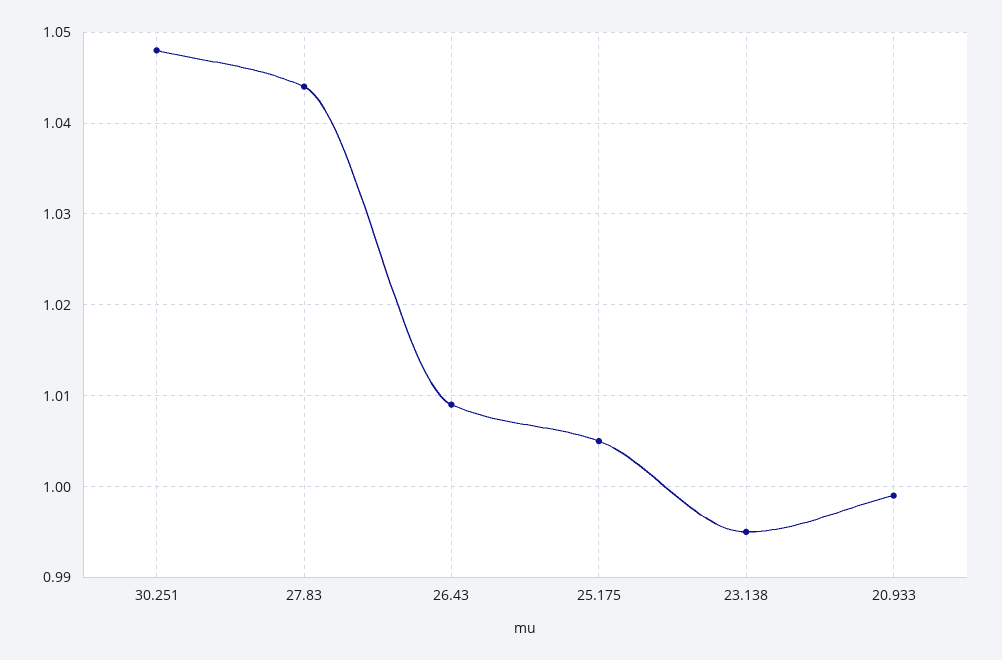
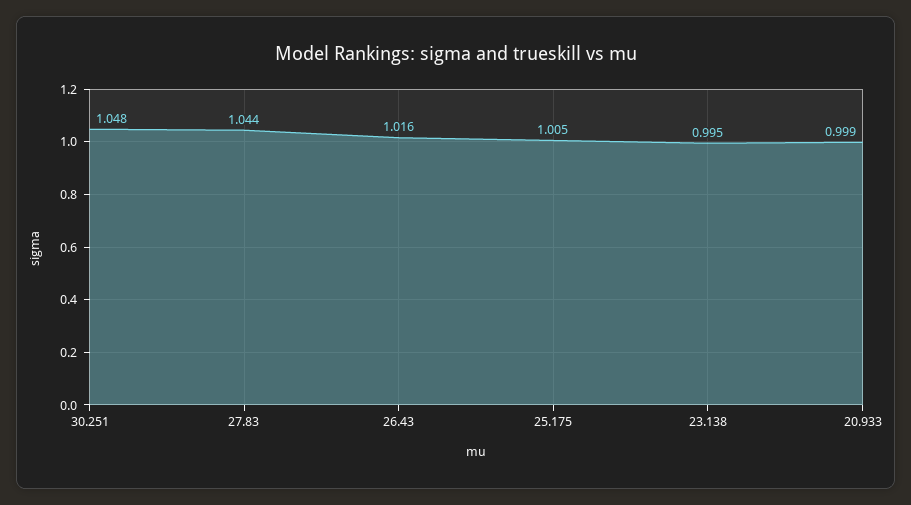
26.43: 1.009 -> 1.016

